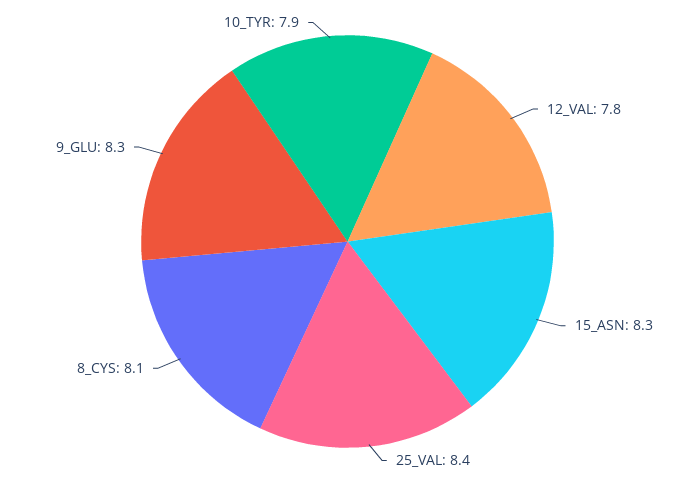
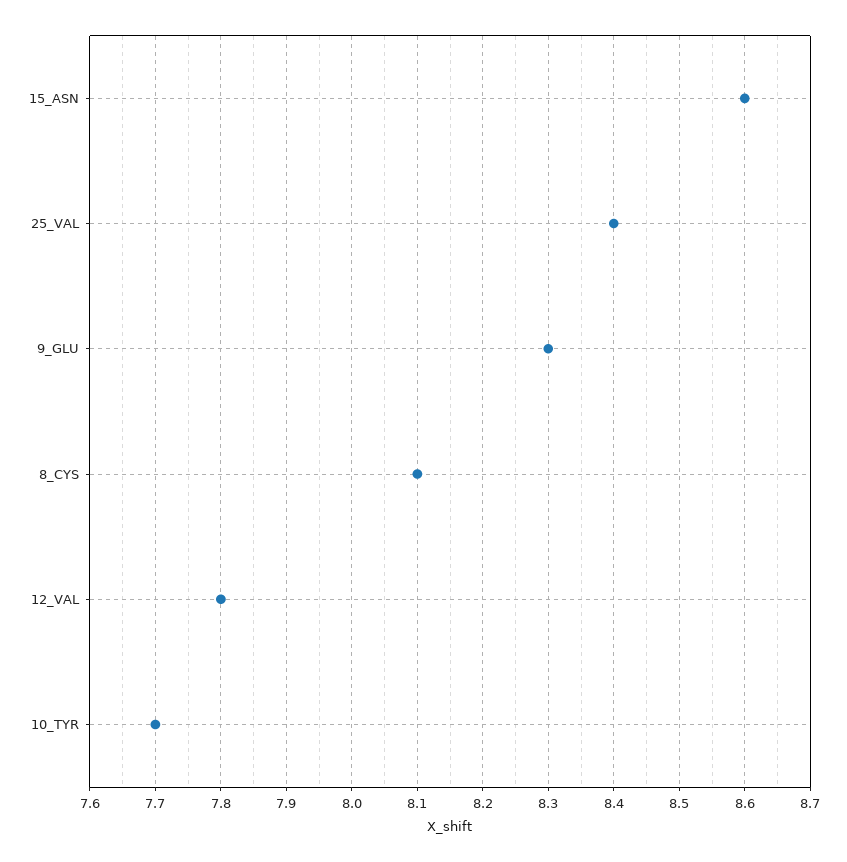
15_ASN: 8.3 -> 8.6
10_TYR: 7.9 -> 7.7

